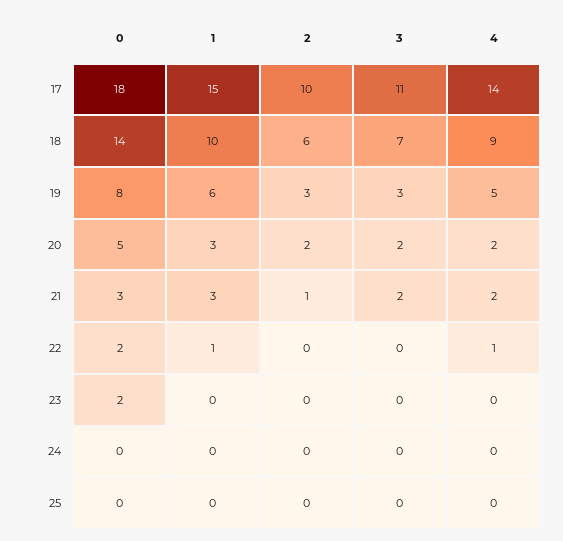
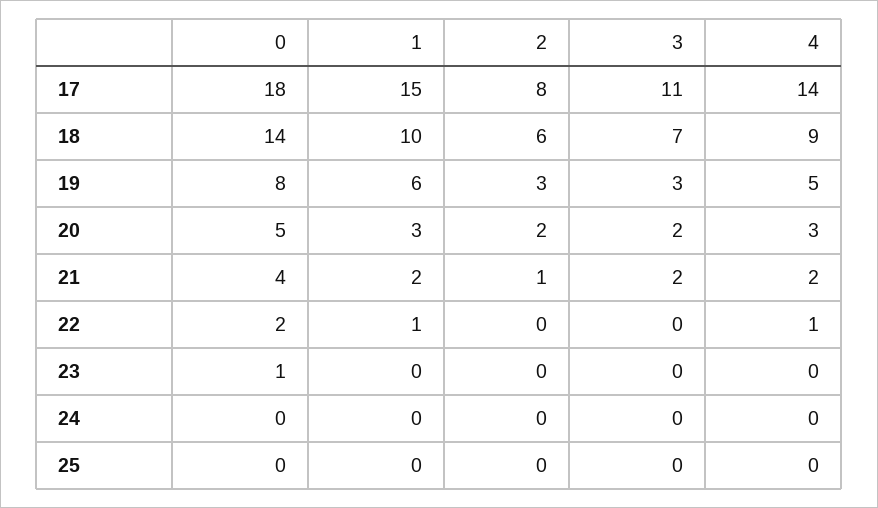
2, 17: 10 -> 8
4, 20: 2 -> 3
0, 21: 3 -> 4
1, 21: 3 -> 2
0, 23: 2 -> 1

